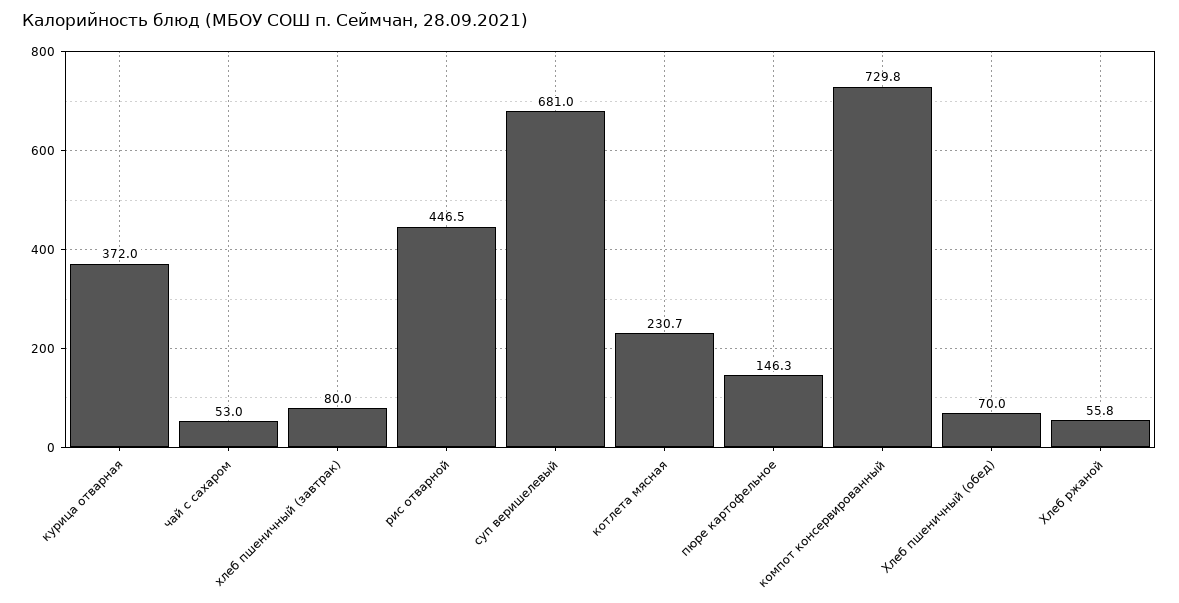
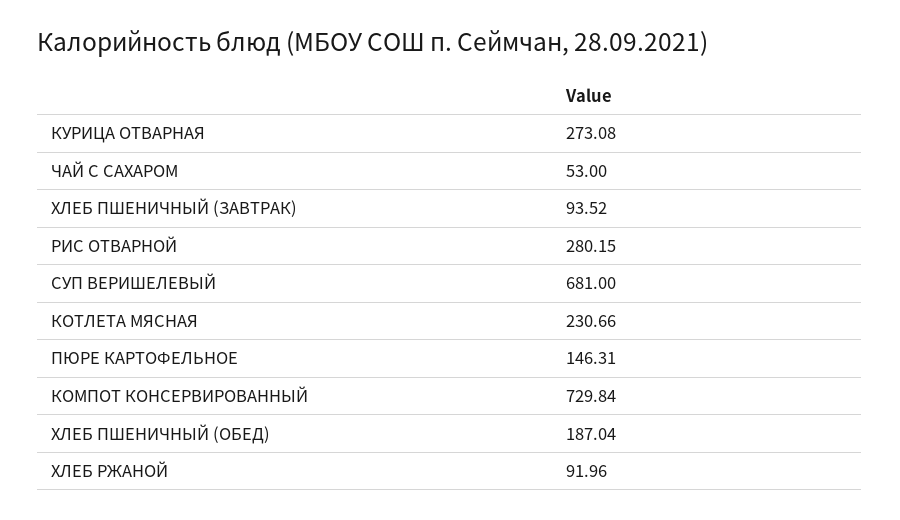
курица отварная: 372 -> 273.08
хлеб пшеничный (завтрак): 80 -> 93.52
рис отварной: 446.5 -> 280.15
Хлеб пшеничный (обед): 70 -> 187.04
Хлеб ржаной: 55.8 -> 91.96

